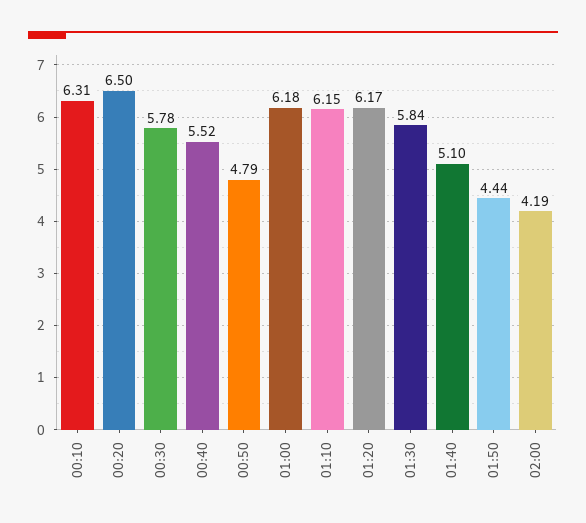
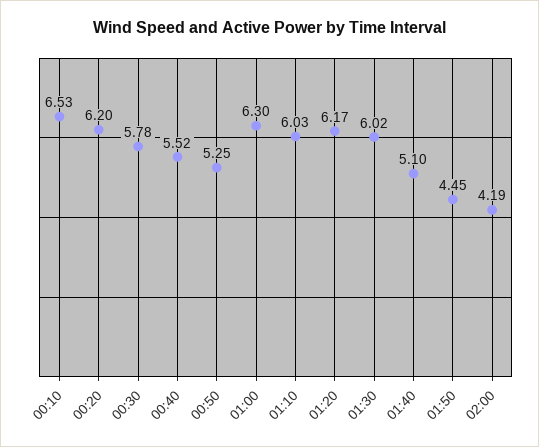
00:10: 6.31 -> 6.53
00:20: 6.5 -> 6.2
00:50: 4.79 -> 5.25
01:00: 6.18 -> 6.3
01:10: 6.15 -> 6.03
01:30: 5.84 -> 6.02
01:50: 4.44 -> 4.45

